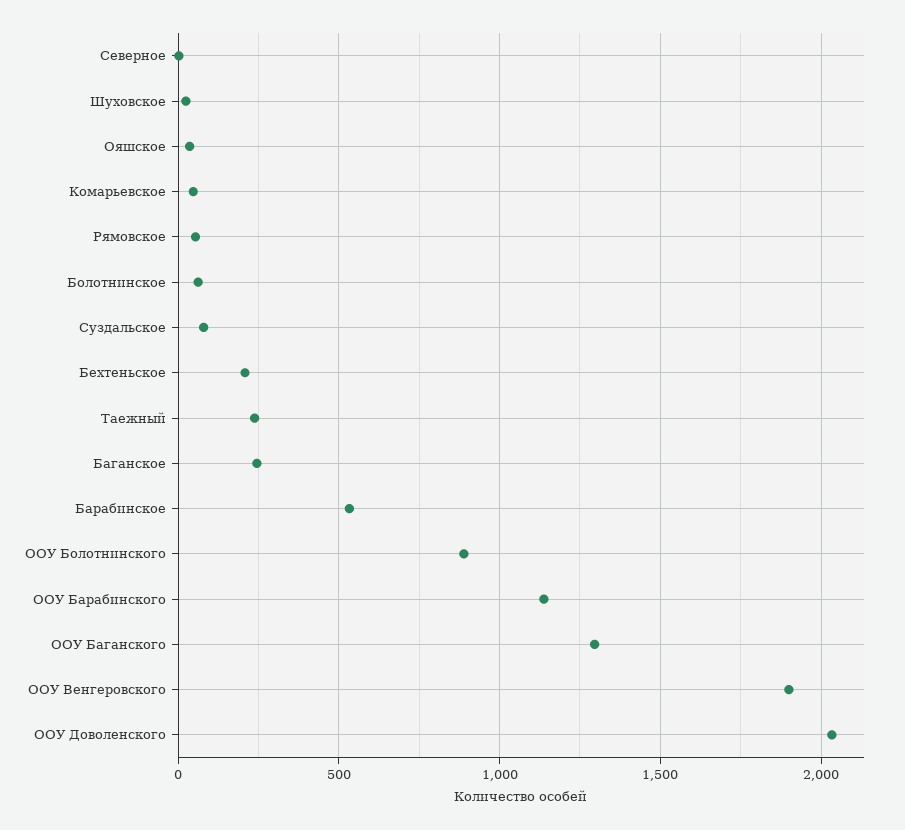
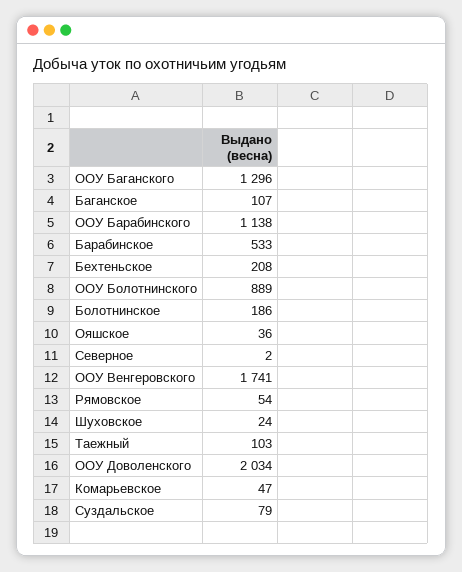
Болотнинское: 50 -> 186
Таежный: 250 -> 103
Баганское: 250 -> 107
ООУ Венгеровского: 1900 -> 1741

